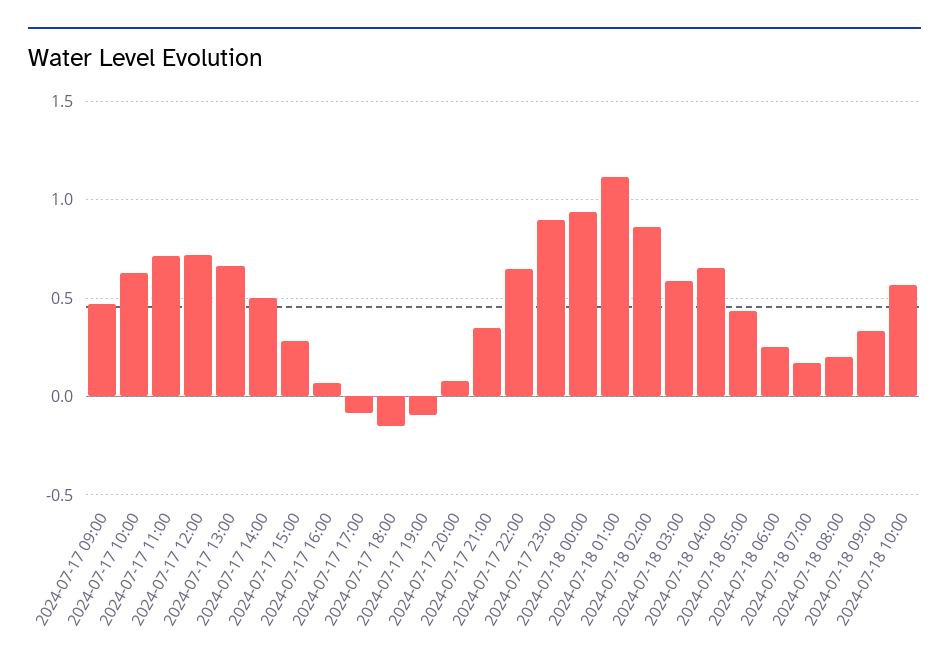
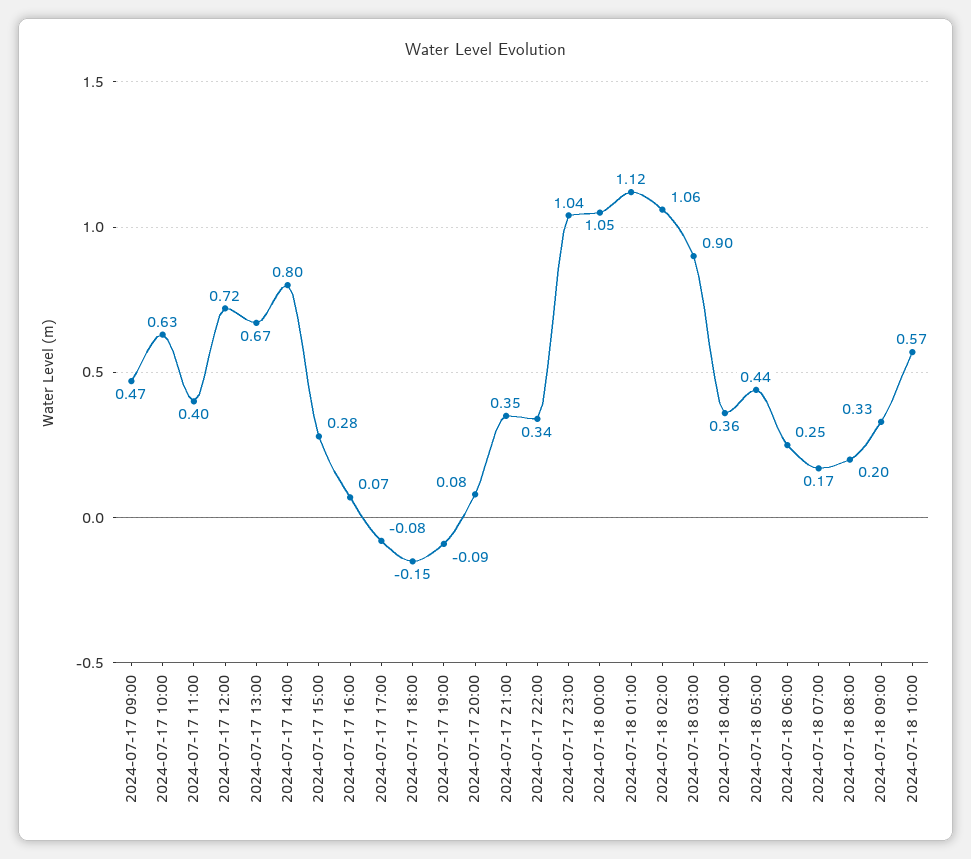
2024-07-17 11:00: 0.7 -> 0.4
2024-07-17 14:00: 0.5 -> 0.8
2024-07-17 22:00: 0.65 -> 0.34
2024-07-17 23:00: 0.9 -> 1.04
2024-07-18 00:00: 0.95 -> 1.05
2024-07-18 02:00: 0.85 -> 1.06
2024-07-18 03:00: 0.6 -> 0.9
2024-07-18 04:00: 0.65 -> 0.36

